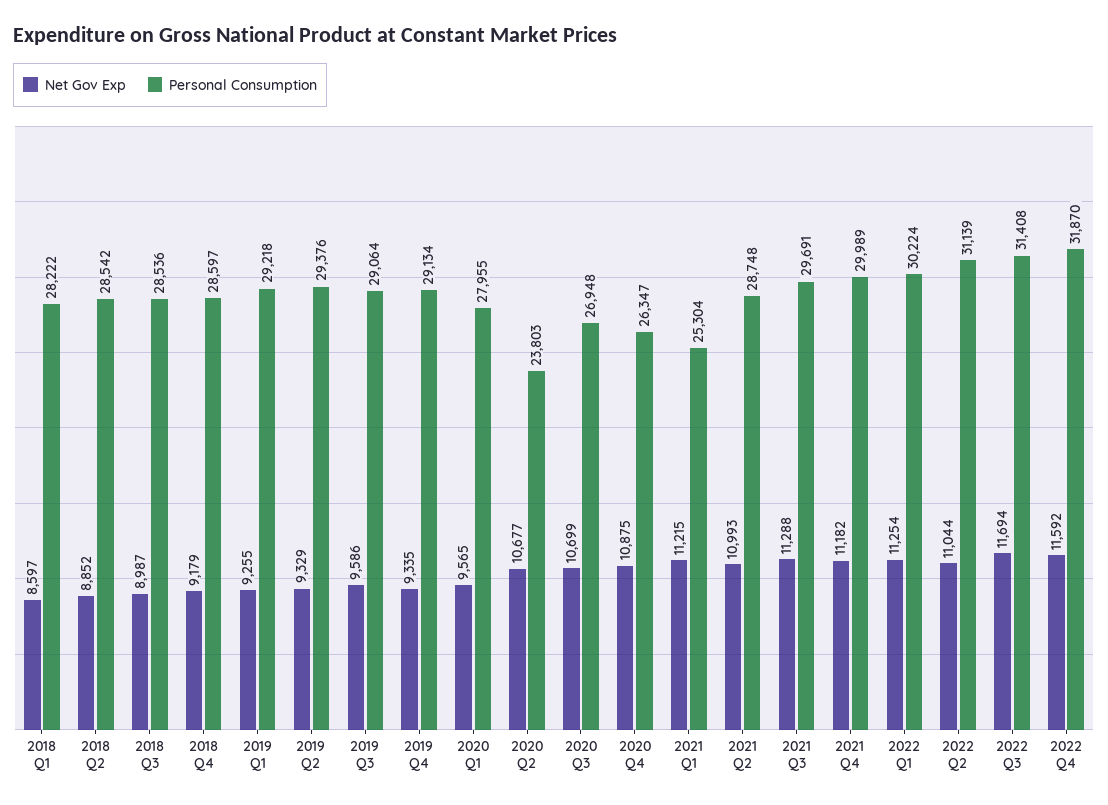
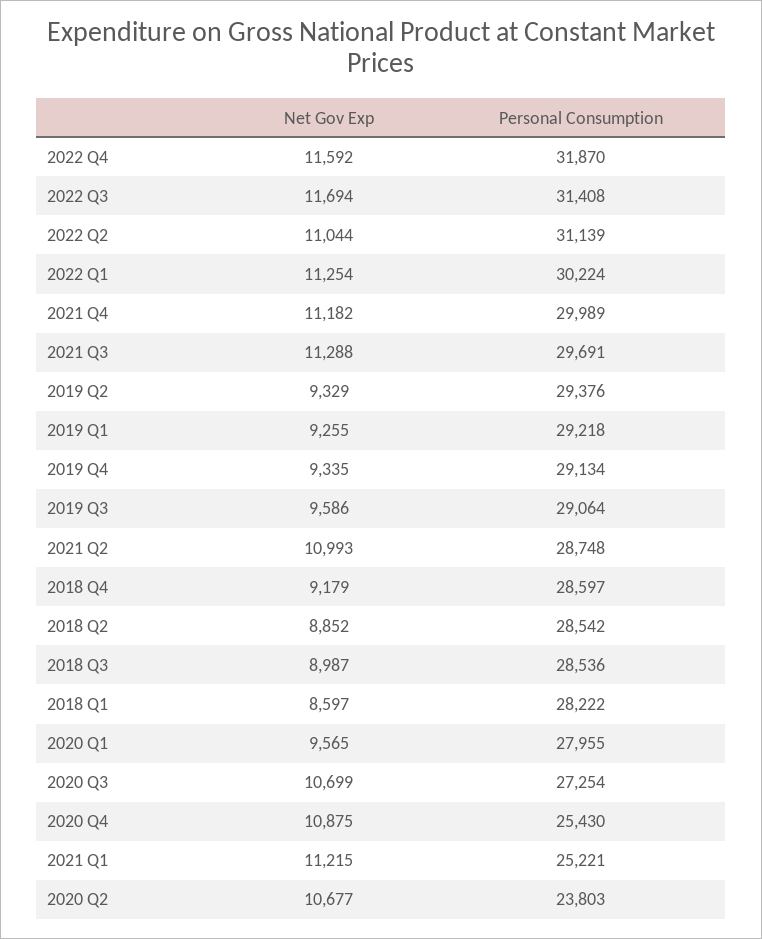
Personal Consumption, 2020 Q3: 26948 -> 27254
Personal Consumption, 2020 Q4: 26347 -> 25430
Personal Consumption, 2021 Q1: 25304 -> 25221

